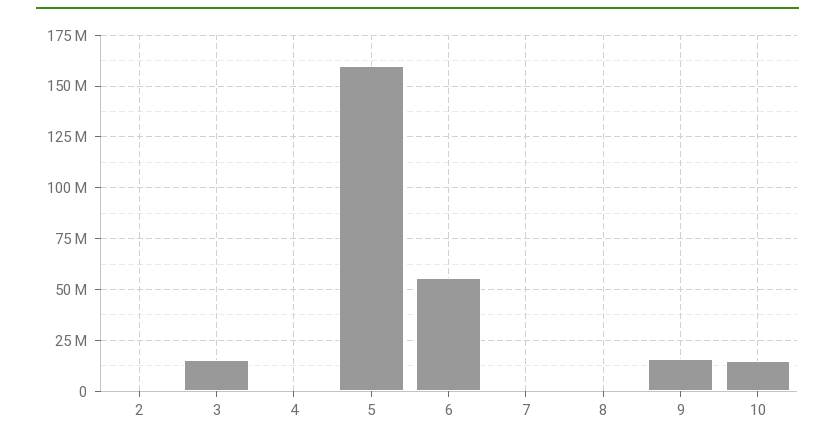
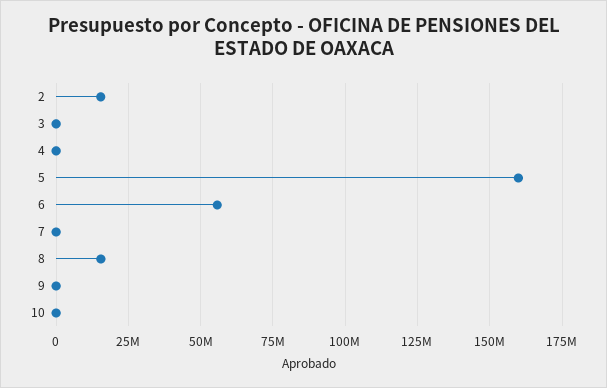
2: 0 -> 15000000
3: 15000000 -> 0
8: 0 -> 15000000
9: 15000000 -> 0
10: 15000000 -> 0

